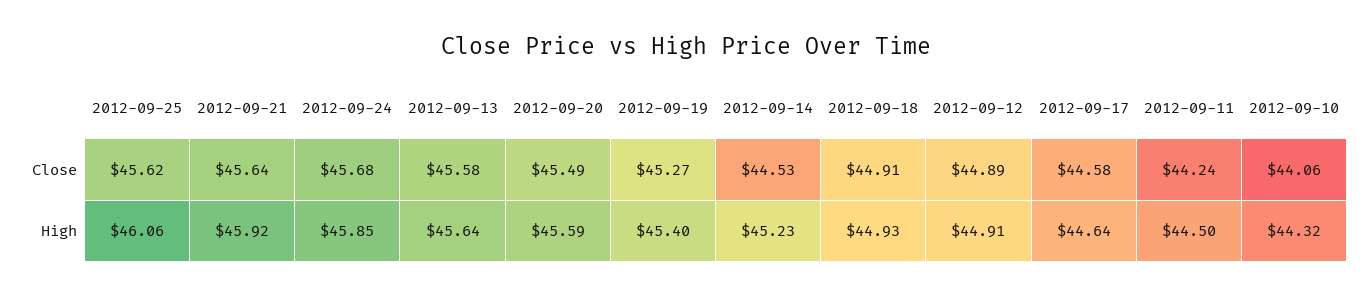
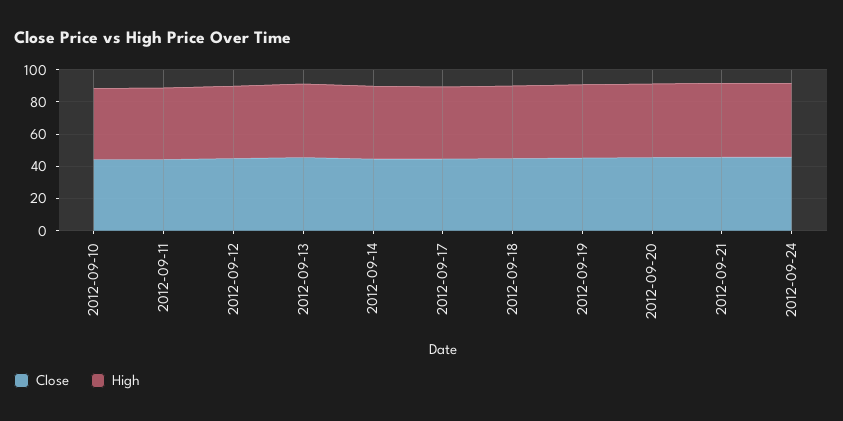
Close, 2012-09-25: 45.62 -> none
High, 2012-09-25: 46.06 -> none

